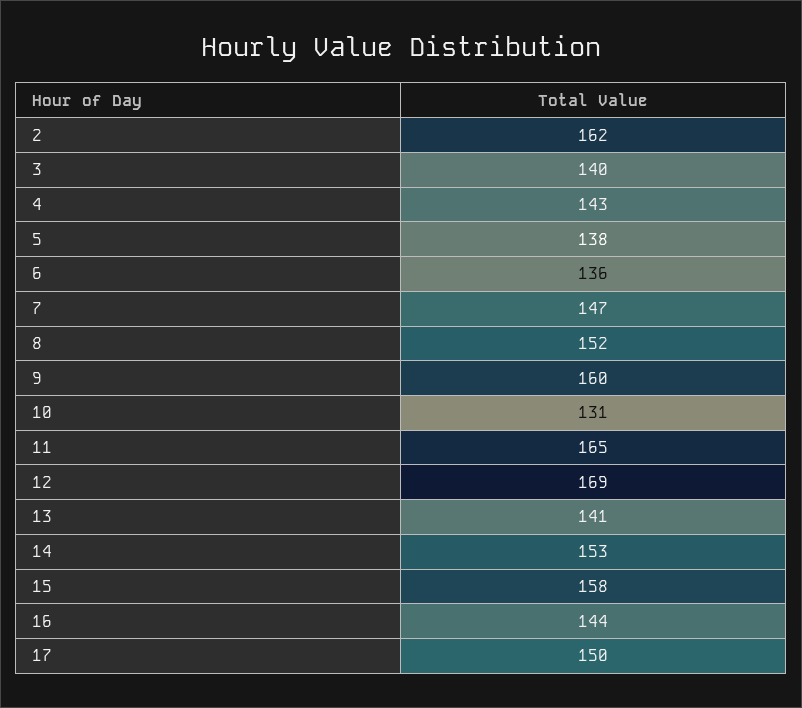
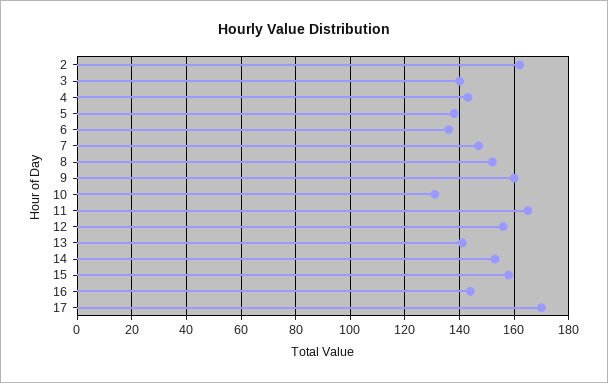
12: 169 -> 155
17: 150 -> 170

